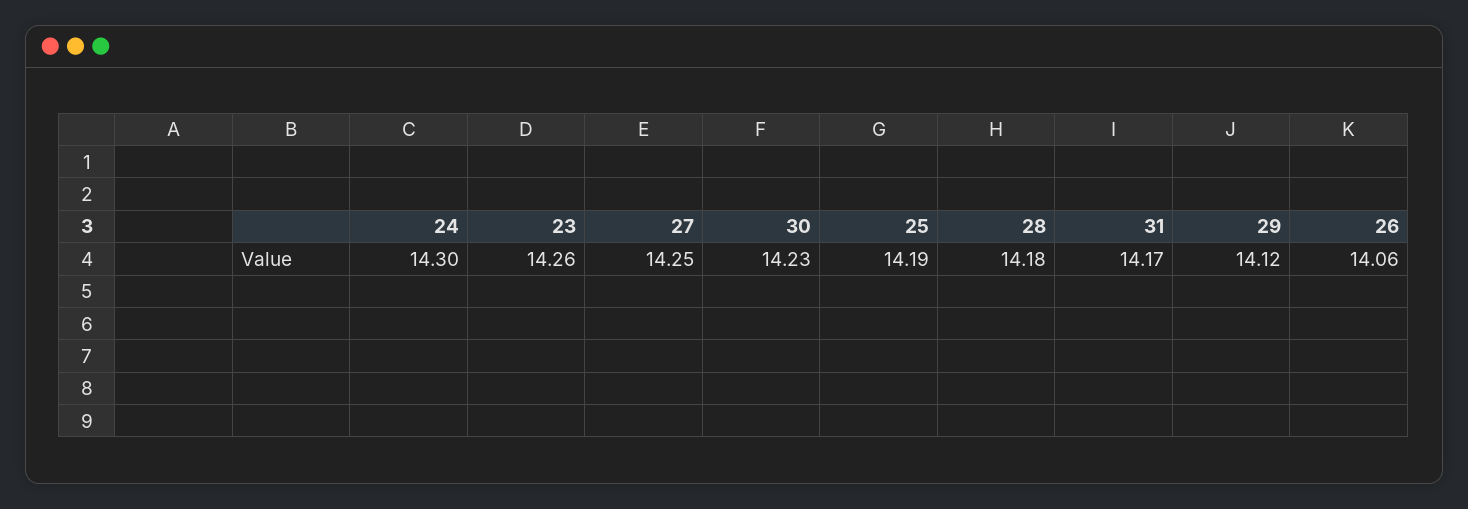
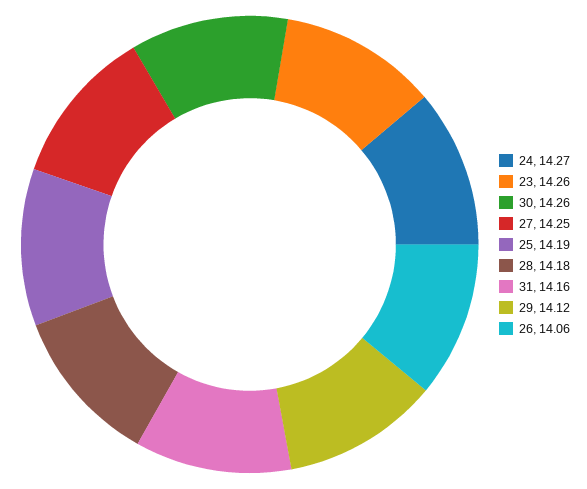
24: 14.3 -> 14.27
30: 14.23 -> 14.26
31: 14.17 -> 14.16

